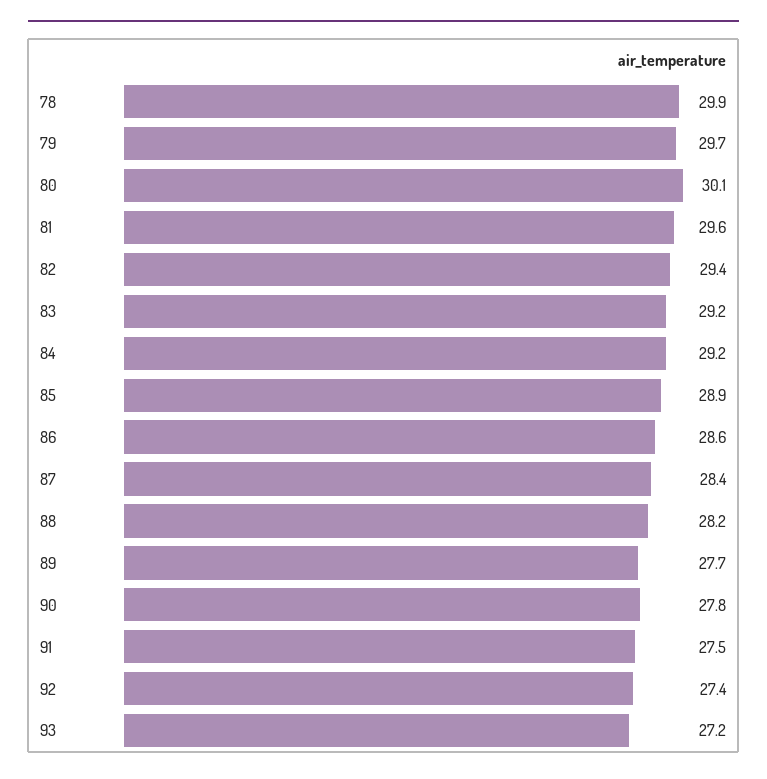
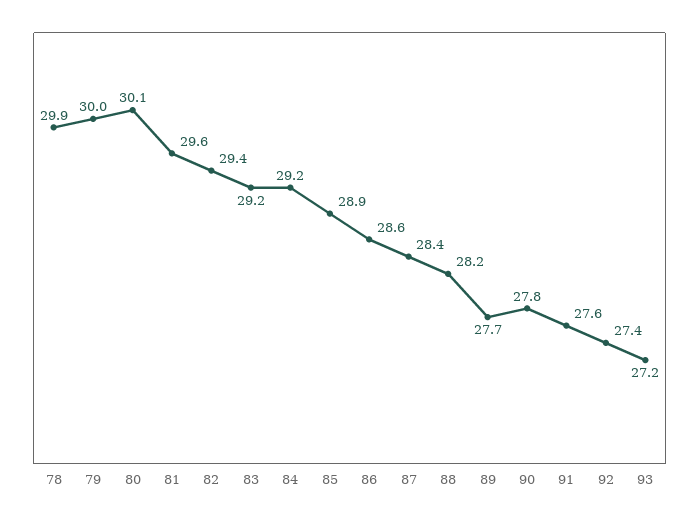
79: 29.7 -> 30
91: 27.5 -> 27.6

